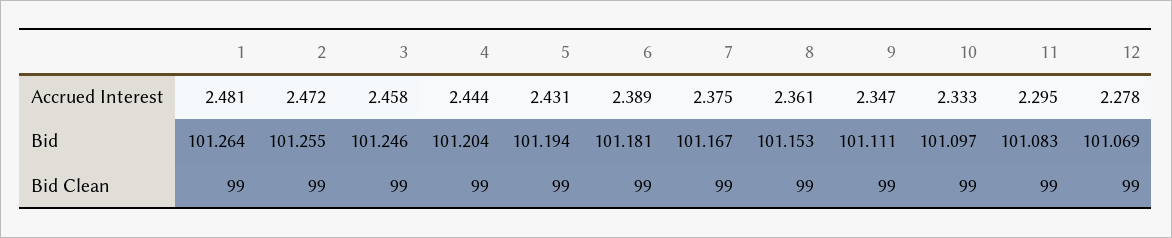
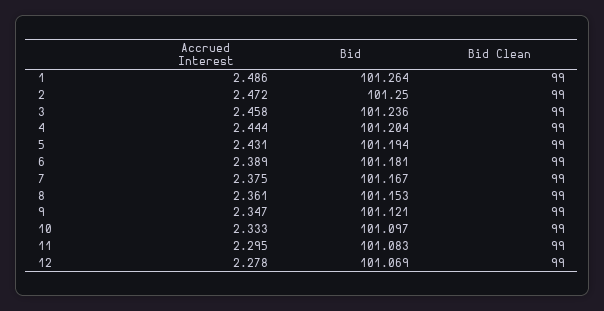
1, Accrued Interest: 2.481 -> 2.486
2, Bid: 101.255 -> 101.25
3, Bid: 101.246 -> 101.236
9, Bid: 101.111 -> 101.121

